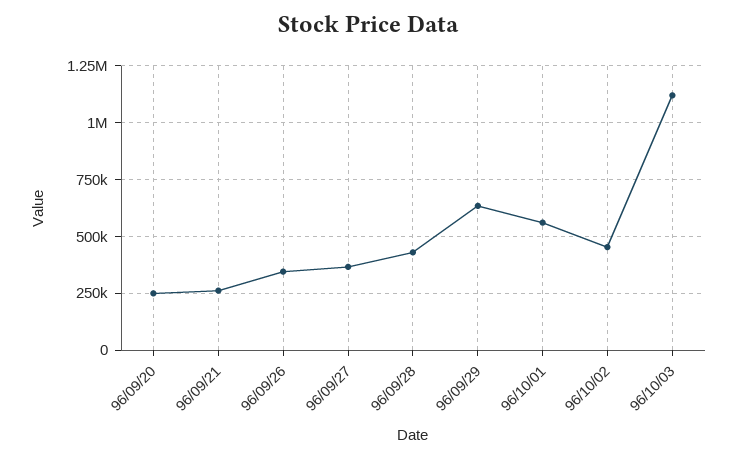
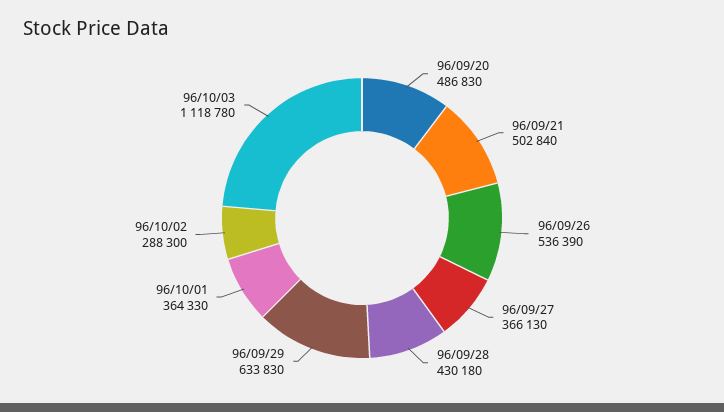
96/09/20: 250000 -> 486830
96/09/21: 250000 -> 502840
96/09/26: 350000 -> 536390
96/10/01: 550000 -> 364330
96/10/02: 450000 -> 288300

